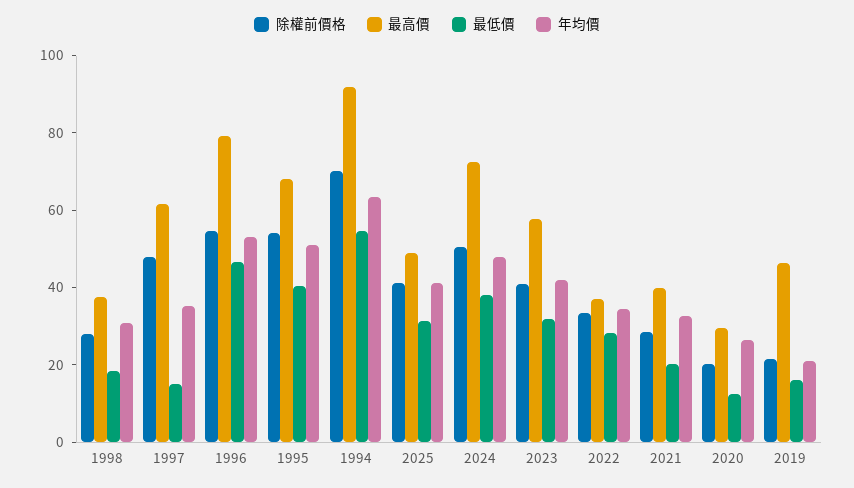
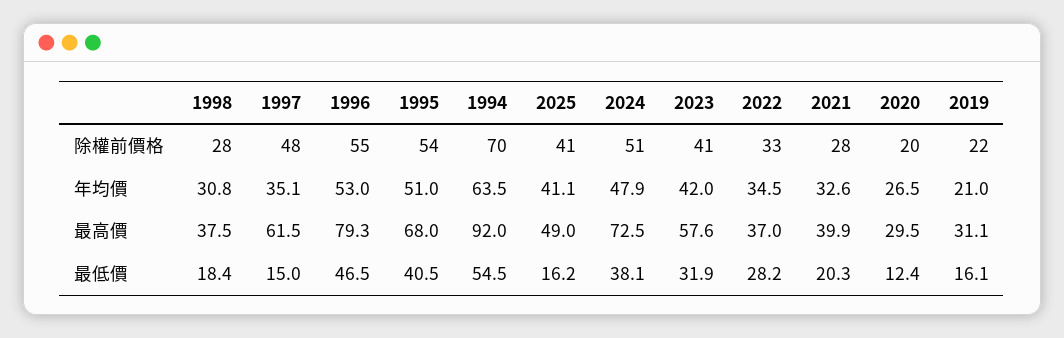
最低價, 2025: 30 -> 16.2
最高價, 2019: 45 -> 31.1

